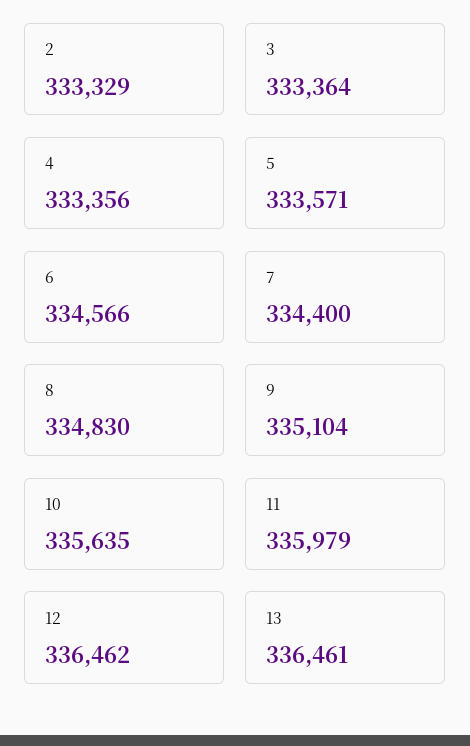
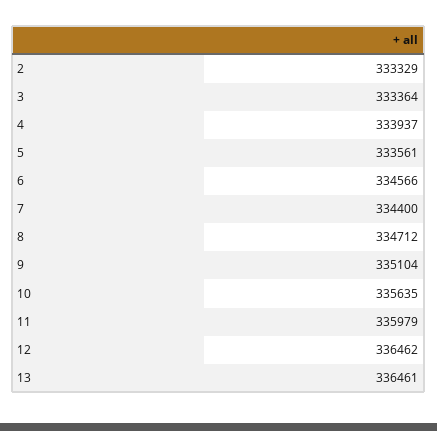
4: 333356 -> 333937
5: 333571 -> 333561
8: 334830 -> 334712

